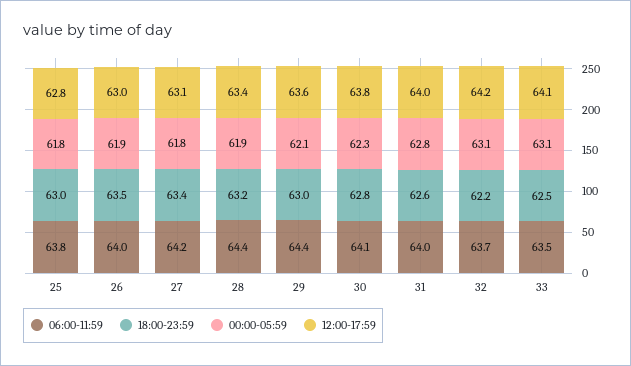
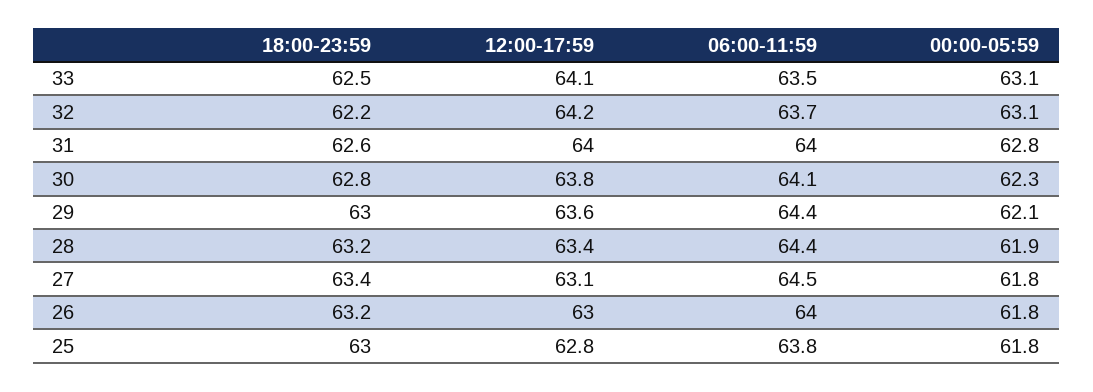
18:00-23:59, 26: 63.5 -> 63.2
00:00-05:59, 26: 61.9 -> 61.8
06:00-11:59, 27: 64.2 -> 64.5

